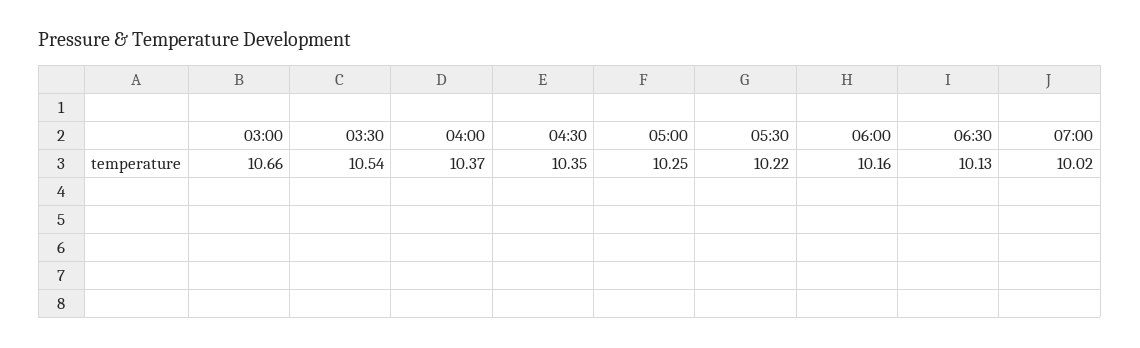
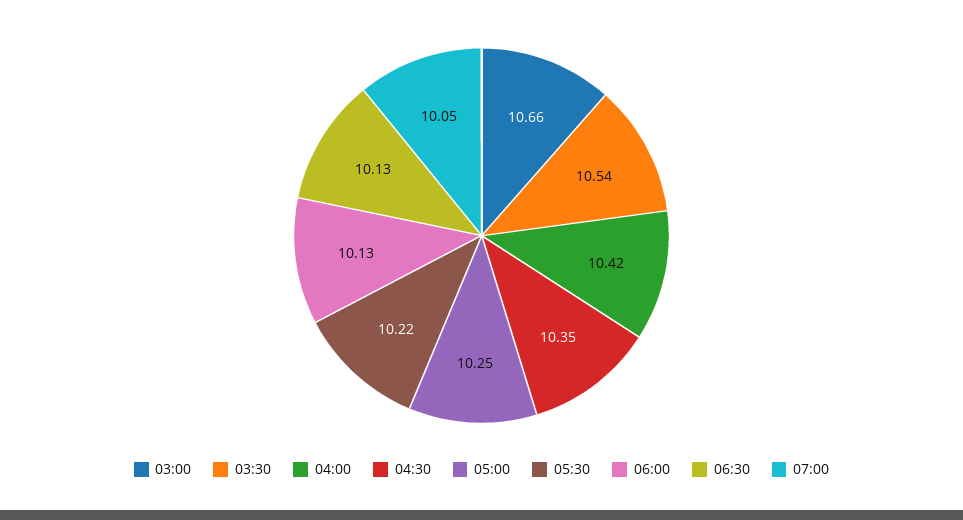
04:00: 10.37 -> 10.42
06:00: 10.16 -> 10.13
07:00: 10.02 -> 10.05

